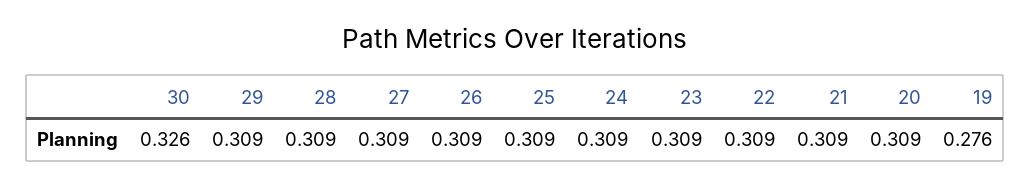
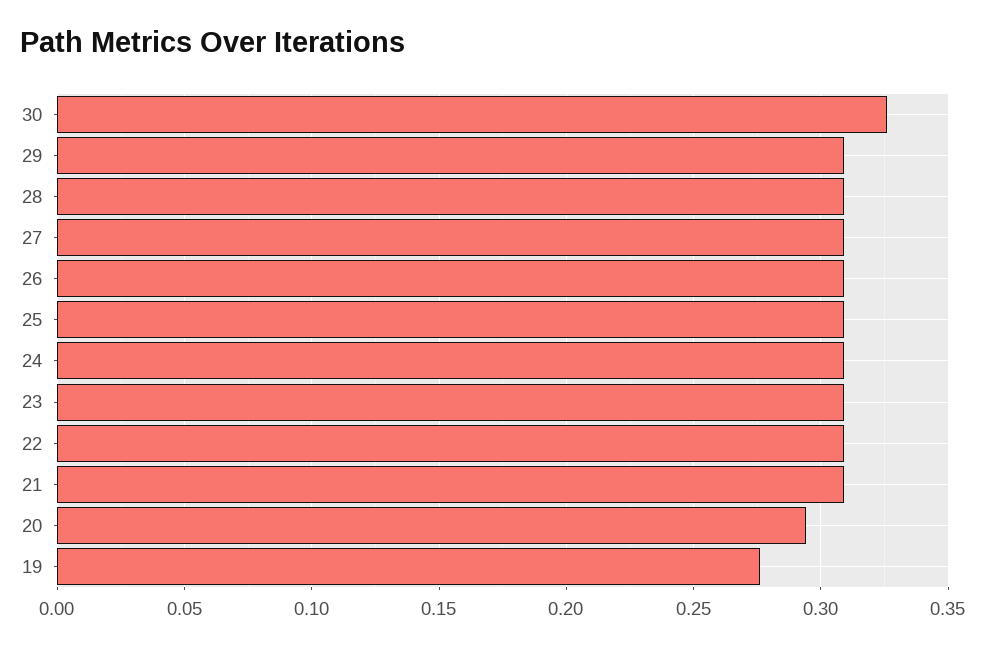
20: 0.309 -> 0.295

